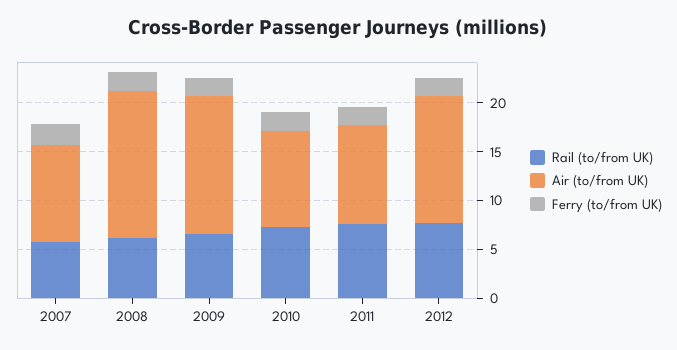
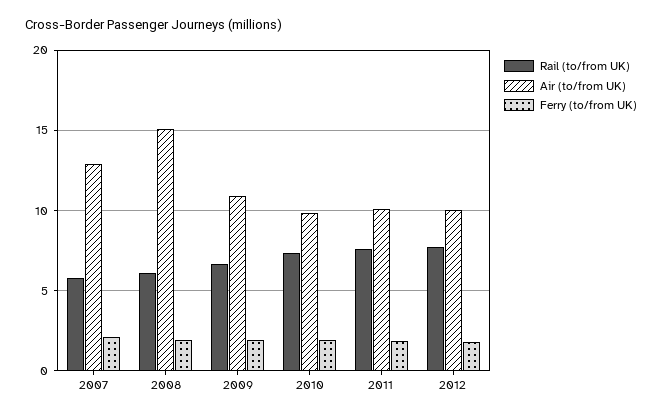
Air (to/from UK), 2007: 10 -> 13
Air (to/from UK), 2009: 14 -> 11
Air (to/from UK), 2012: 13 -> 10

